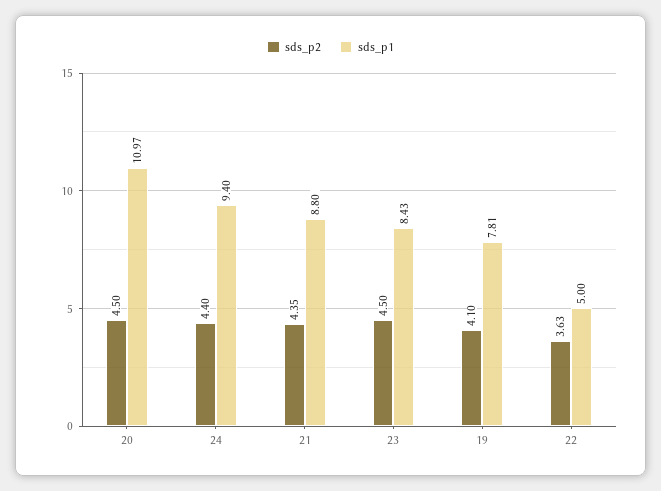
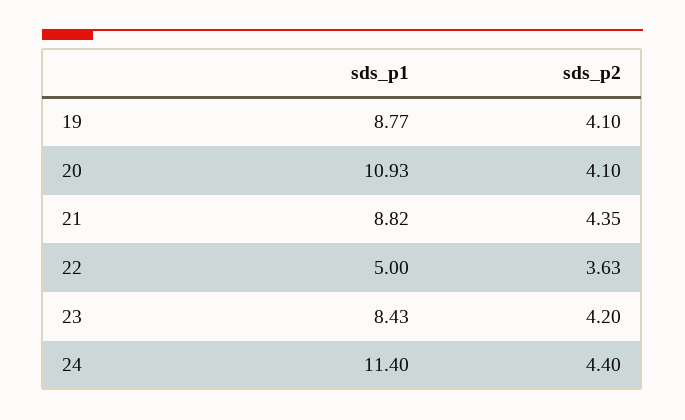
sds_p2, 20: 4.5 -> 4.1
sds_p1, 20: 10.97 -> 10.93
sds_p1, 24: 9.4 -> 11.4
sds_p1, 21: 8.8 -> 8.82
sds_p2, 23: 4.5 -> 4.2
sds_p1, 19: 7.81 -> 8.77

